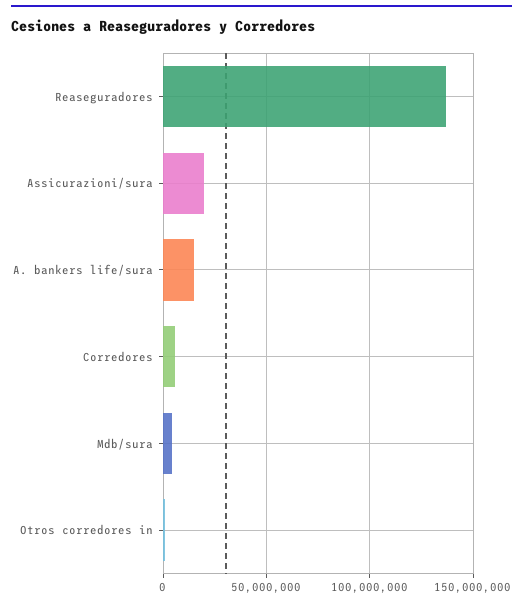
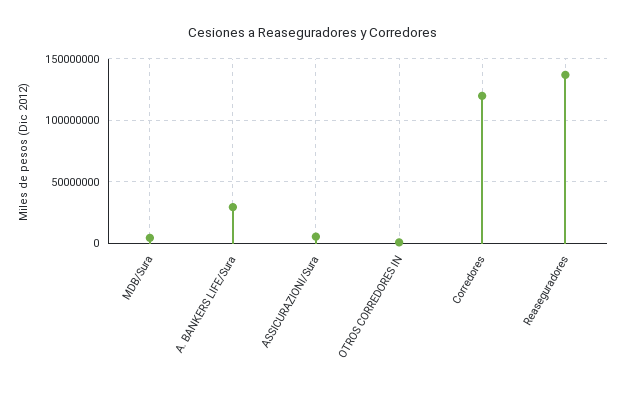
Assicurazioni/sura: 20000000 -> 5000000
A. bankers life/sura: 15000000 -> 30000000
Corredores: 5000000 -> 120000000

